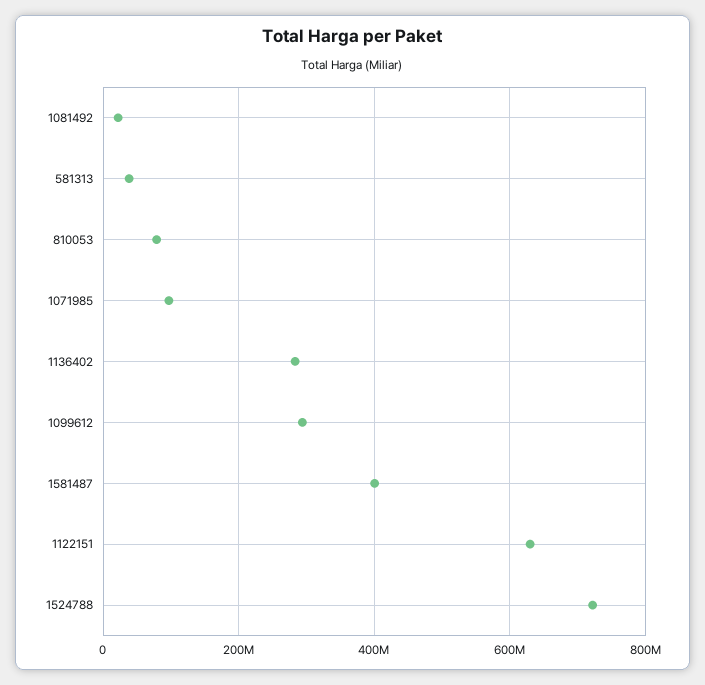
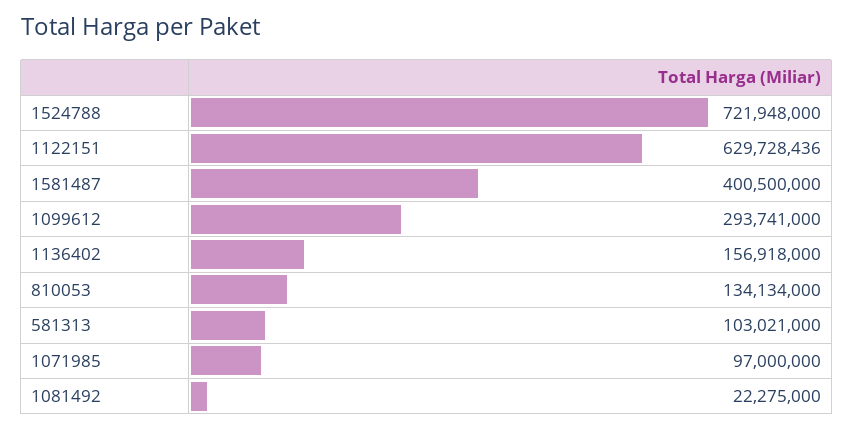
581313: 40000000 -> 103021000
810053: 80000000 -> 134134000
1136402: 280000000 -> 156918000

